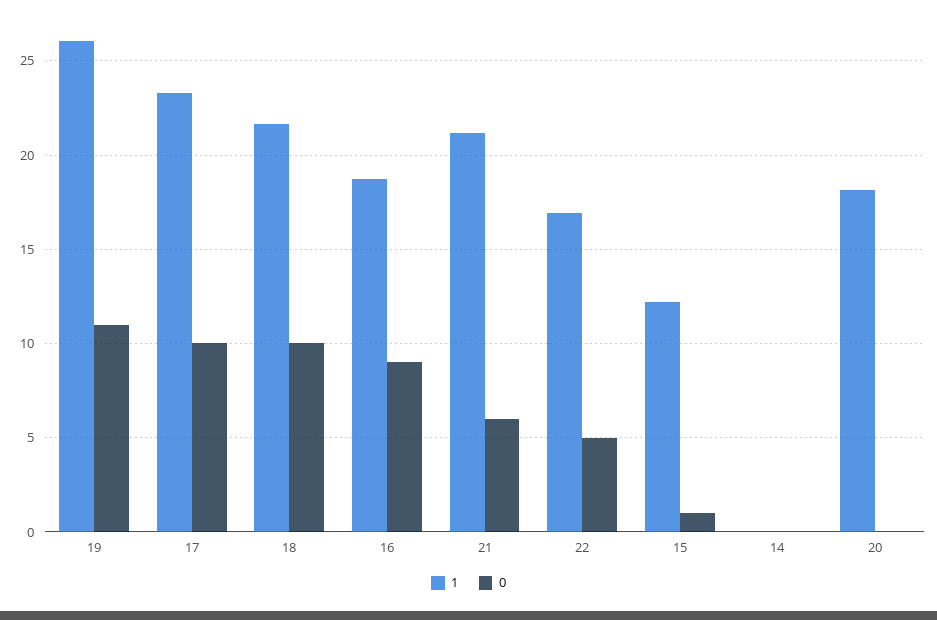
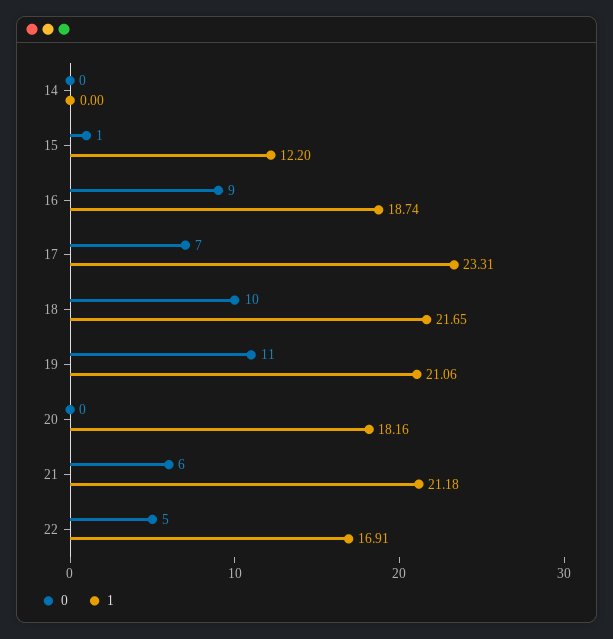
1, 19: 26 -> 21.06
0, 17: 10 -> 7

